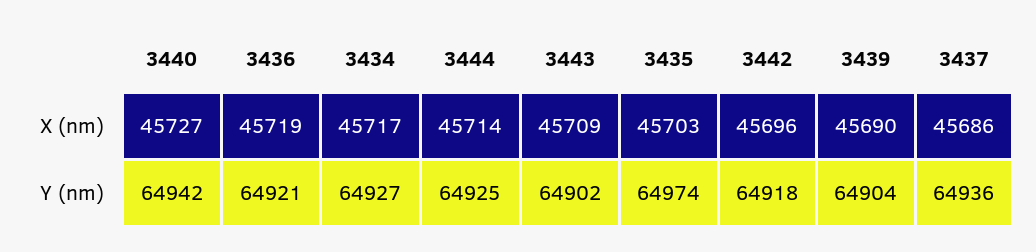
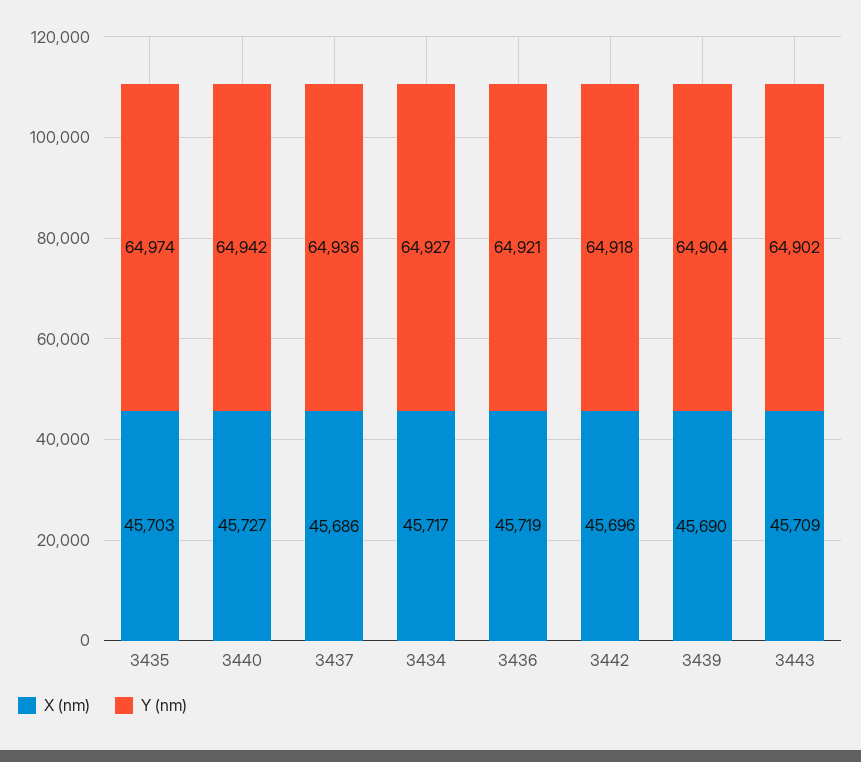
X (nm), 3444: 45714 -> none
Y (nm), 3444: 64925 -> none

